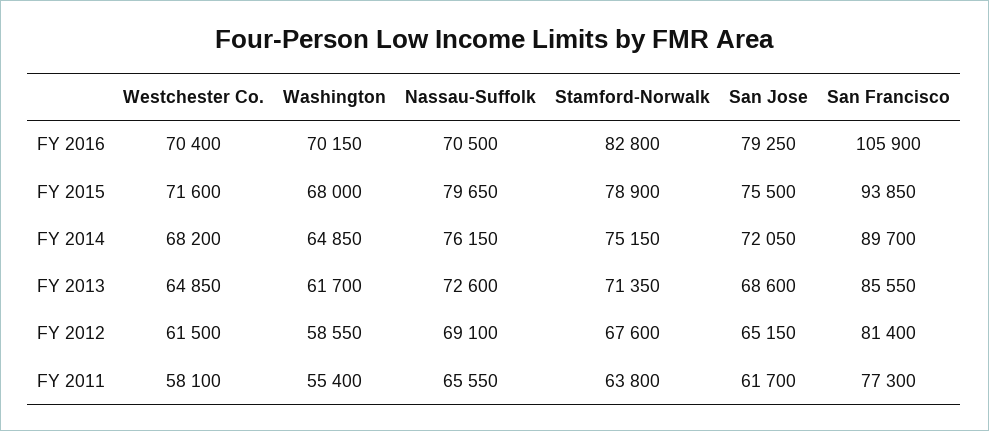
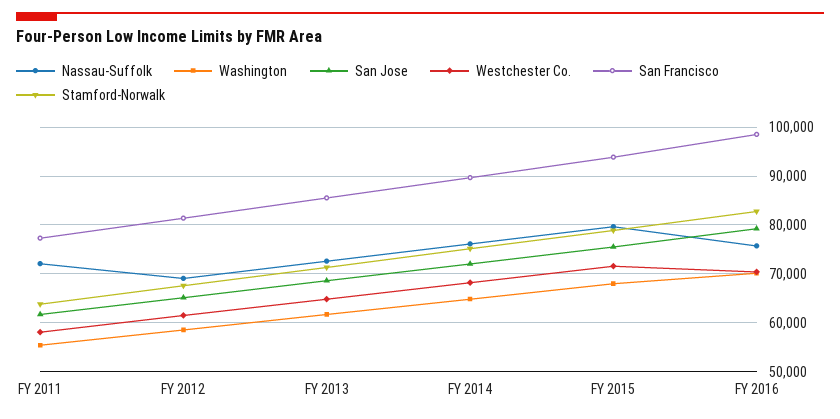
Nassau-Suffolk, FY 2016: 70500 -> 76000
San Francisco, FY 2016: 105900 -> 98000
Nassau-Suffolk, FY 2011: 65550 -> 72000

